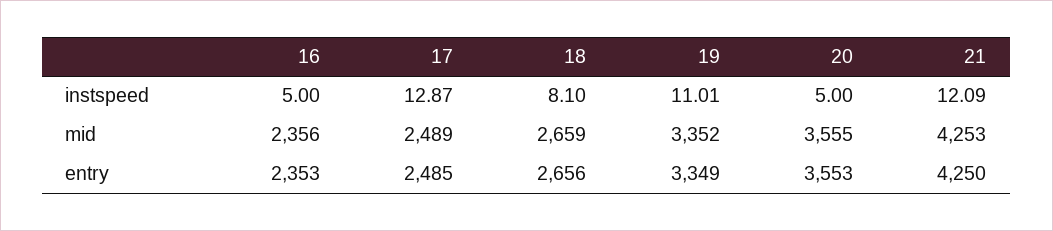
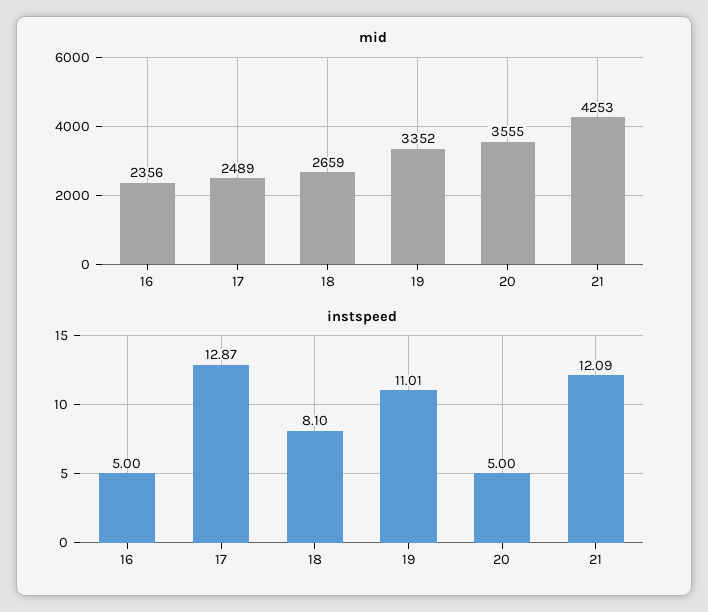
entry, 16: 2353 -> none
entry, 17: 2485 -> none
entry, 18: 2656 -> none
entry, 19: 3349 -> none
entry, 20: 3553 -> none
entry, 21: 4250 -> none

